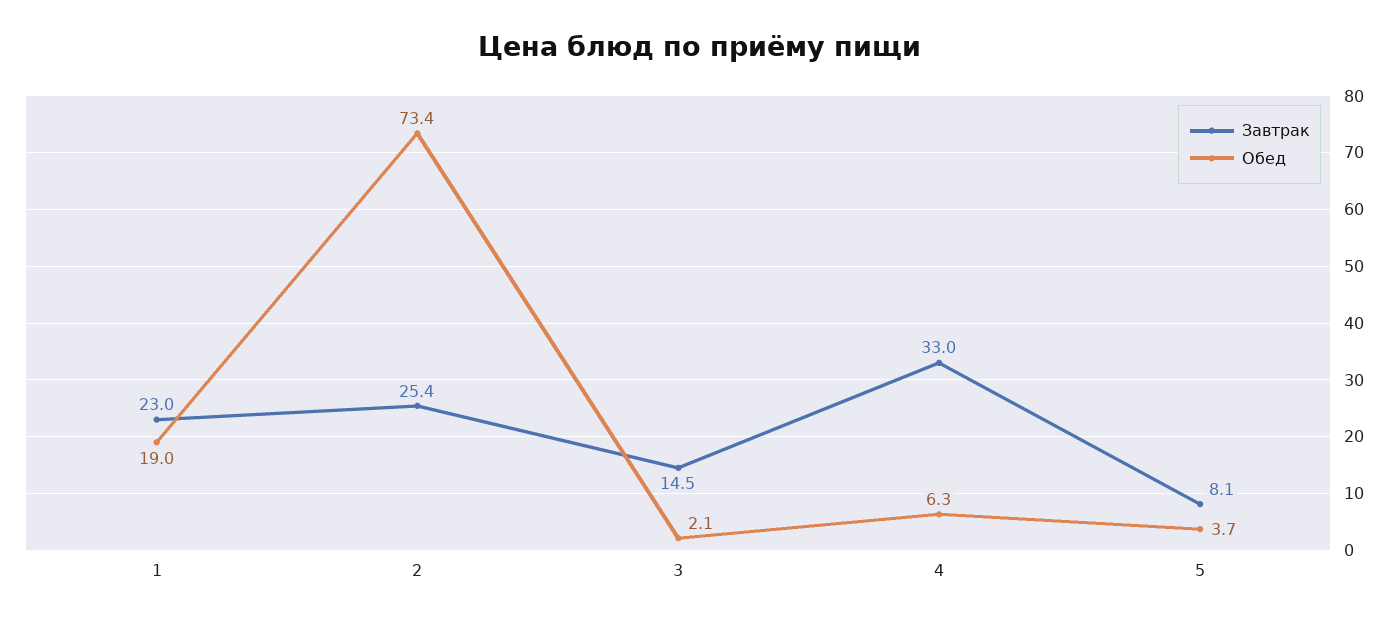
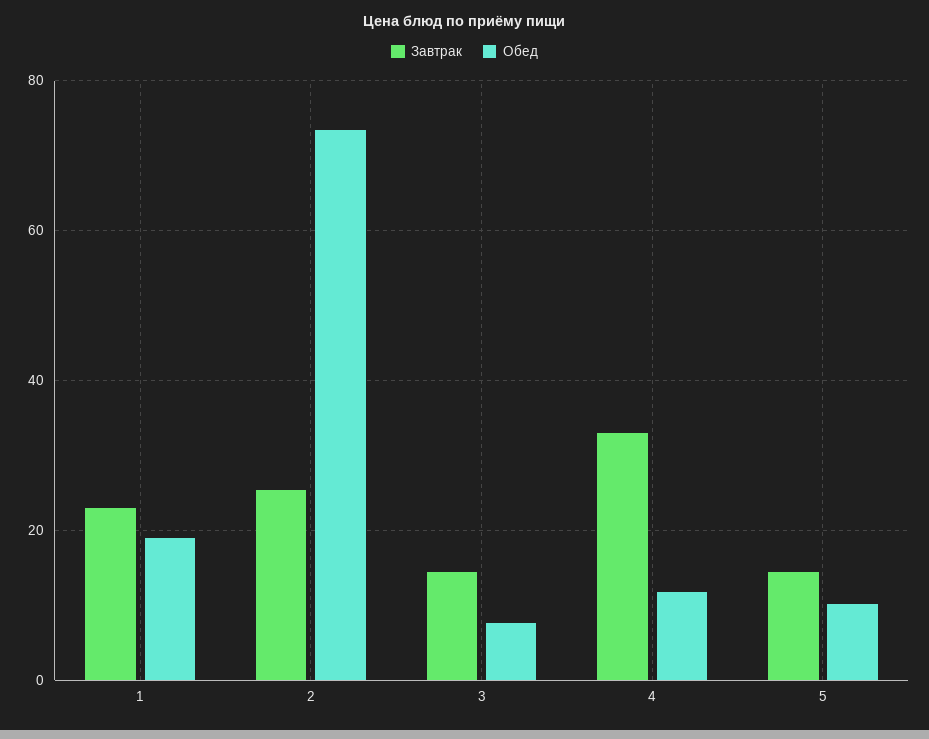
Обед, 3: 2.1 -> 8
Обед, 4: 6.3 -> 12
Завтрак, 5: 8.1 -> 14
Обед, 5: 3.7 -> 10

